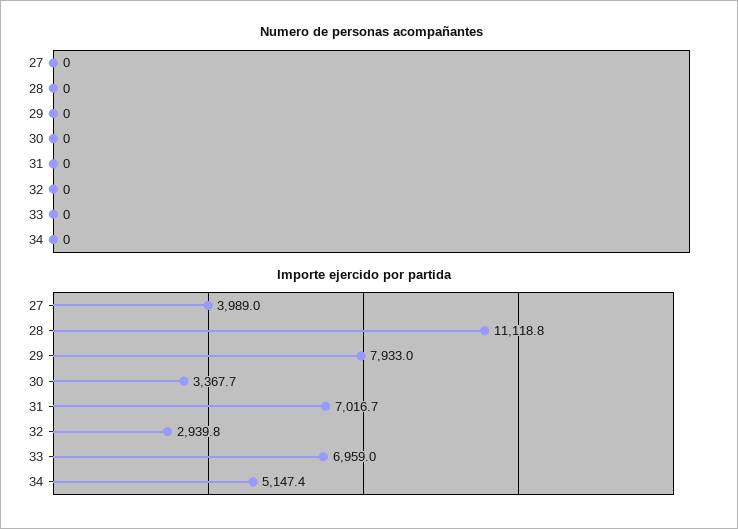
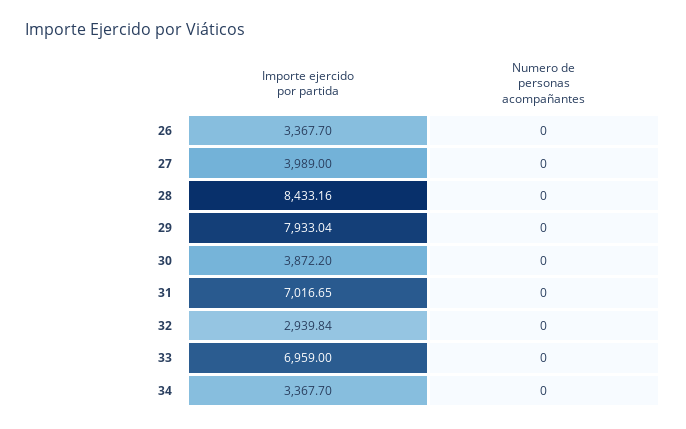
Importe ejercido por partida, 28: 11118.8 -> 8433.16
Importe ejercido por partida, 30: 3367.7 -> 3872.2
Importe ejercido por partida, 34: 5147.4 -> 3367.7
Importe ejercido por partida, 26: none -> 3367.7
Numero de personas acompañantes, 26: none -> 0

